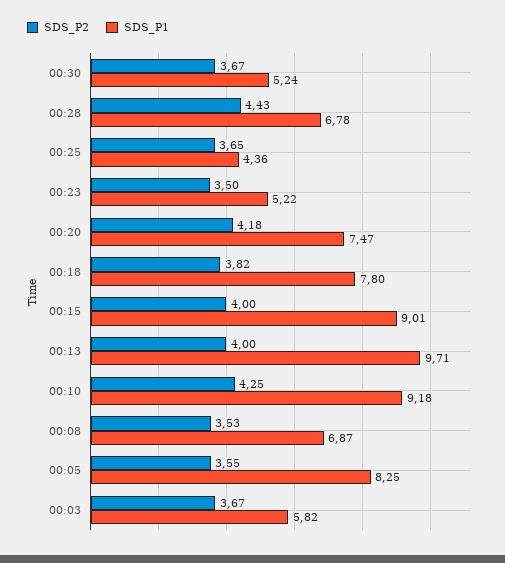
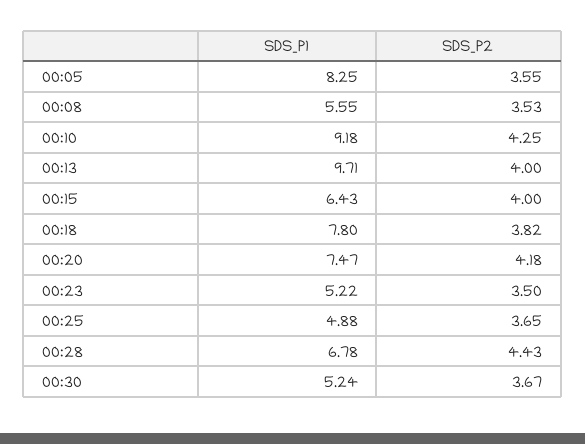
SDS_P1, 00:25: 4.36 -> 4.88
SDS_P1, 00:15: 9.01 -> 6.43
SDS_P1, 00:08: 6.87 -> 5.55
SDS_P2, 00:03: 3.67 -> none
SDS_P1, 00:03: 5.82 -> none

